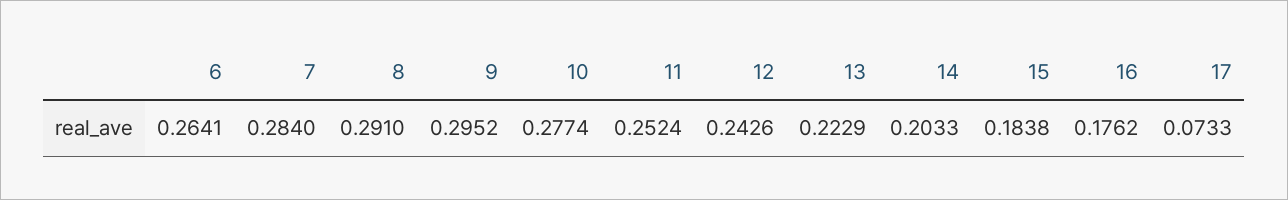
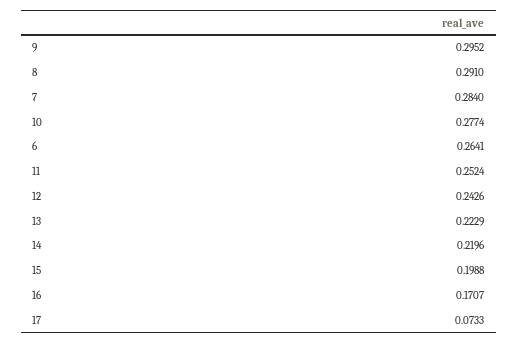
14: 0.2033 -> 0.2196
15: 0.1838 -> 0.1988
16: 0.1762 -> 0.1707

